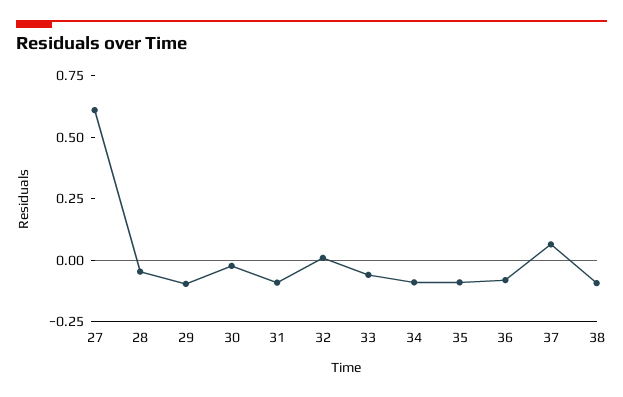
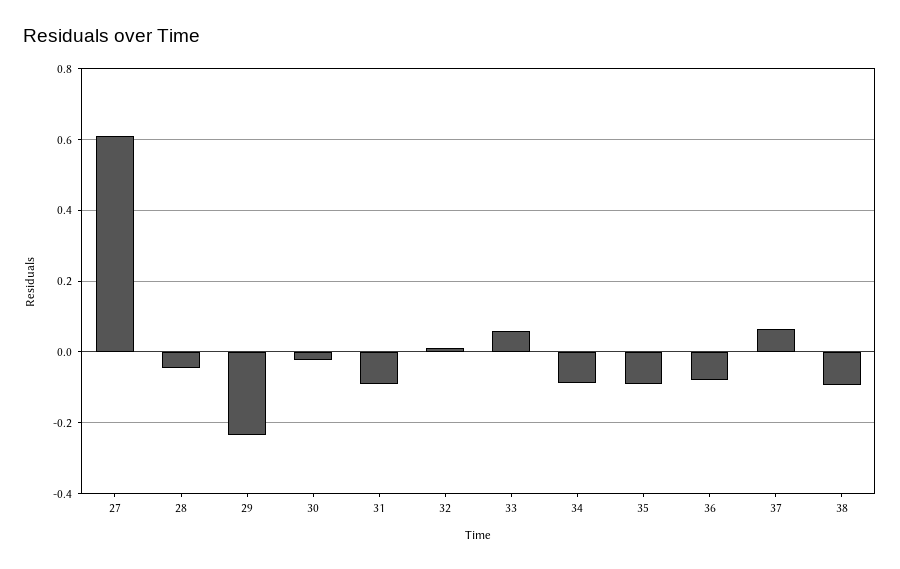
29: -0.1 -> -0.24
33: -0.05 -> 0.06

